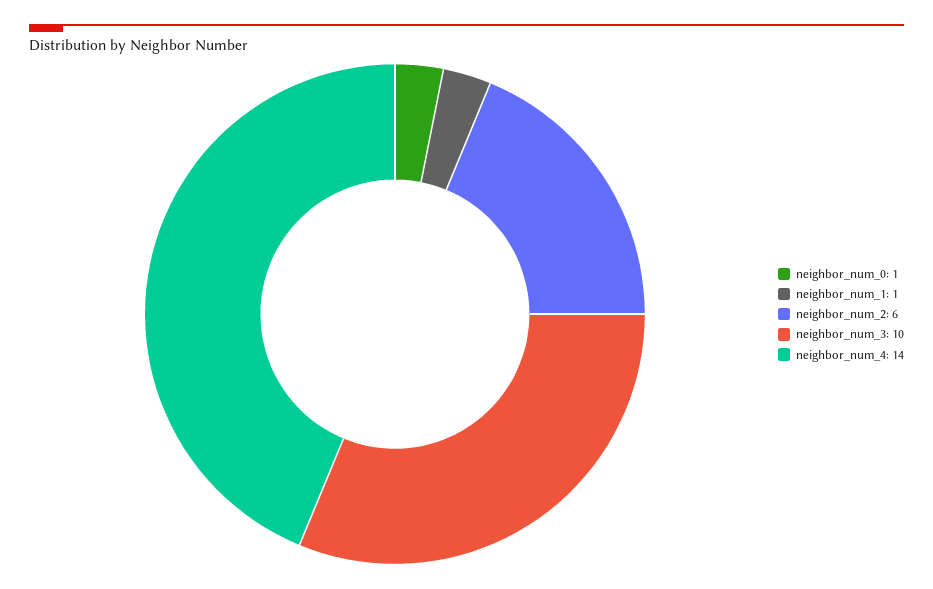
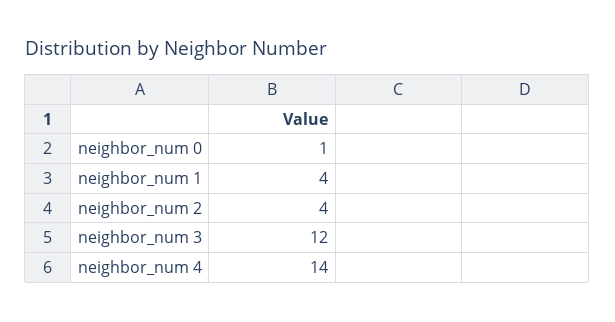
neighbor_num_1: 1 -> 4
neighbor_num_2: 6 -> 4
neighbor_num_3: 10 -> 12

